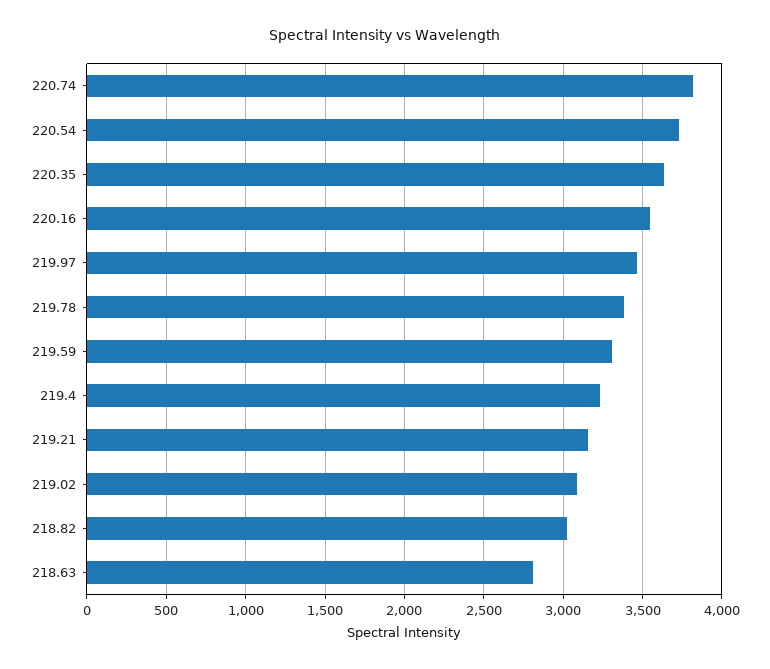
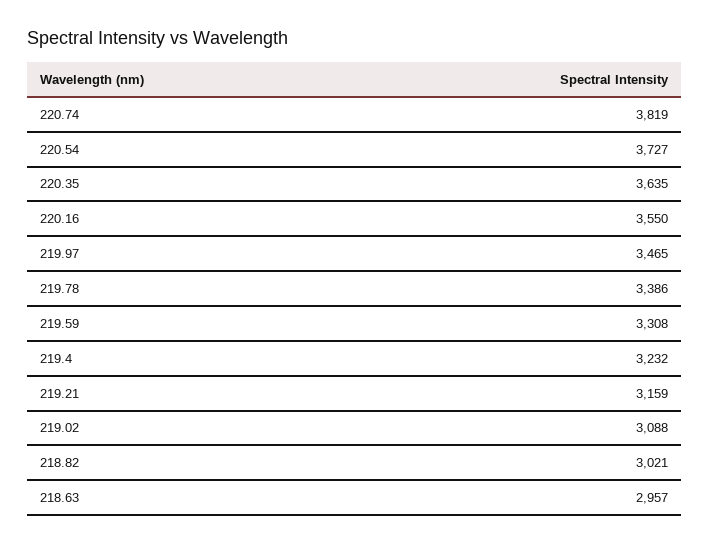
218.63: 2800 -> 2957

